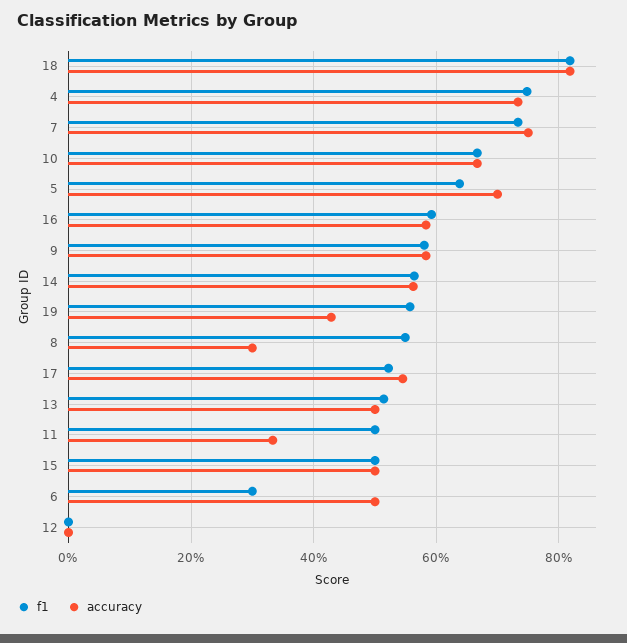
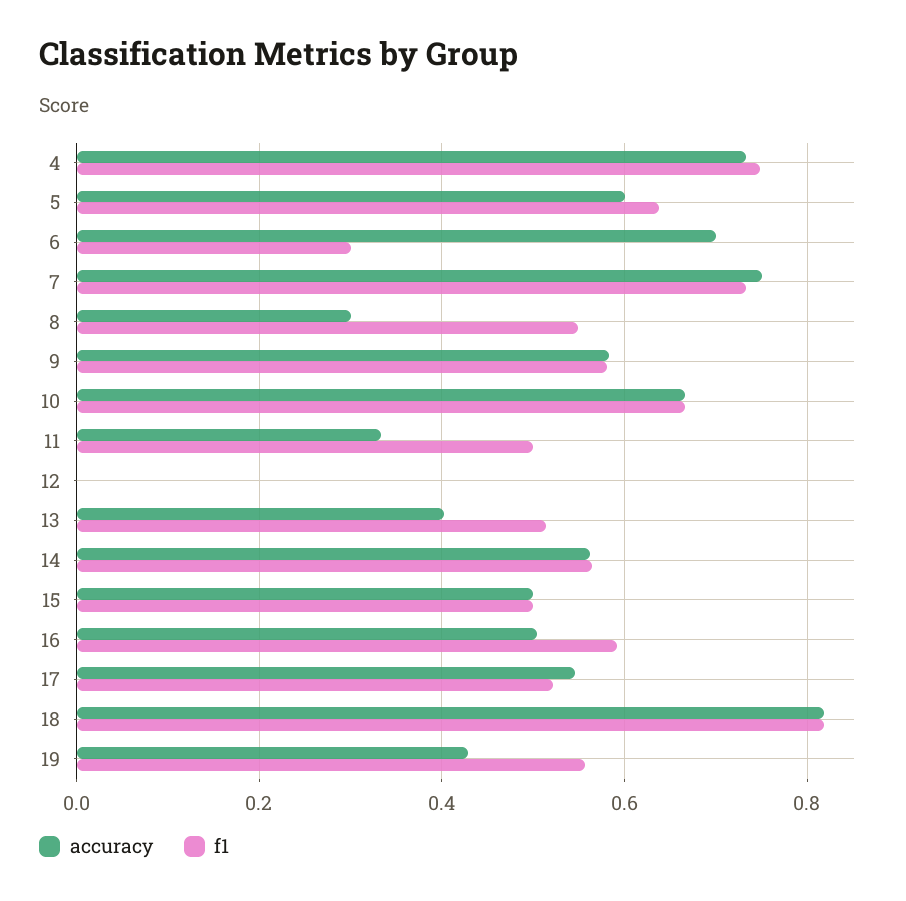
accuracy, 5: 0.7 -> 0.6
accuracy, 16: 0.58 -> 0.5
accuracy, 13: 0.5 -> 0.4
accuracy, 6: 0.5 -> 0.7

